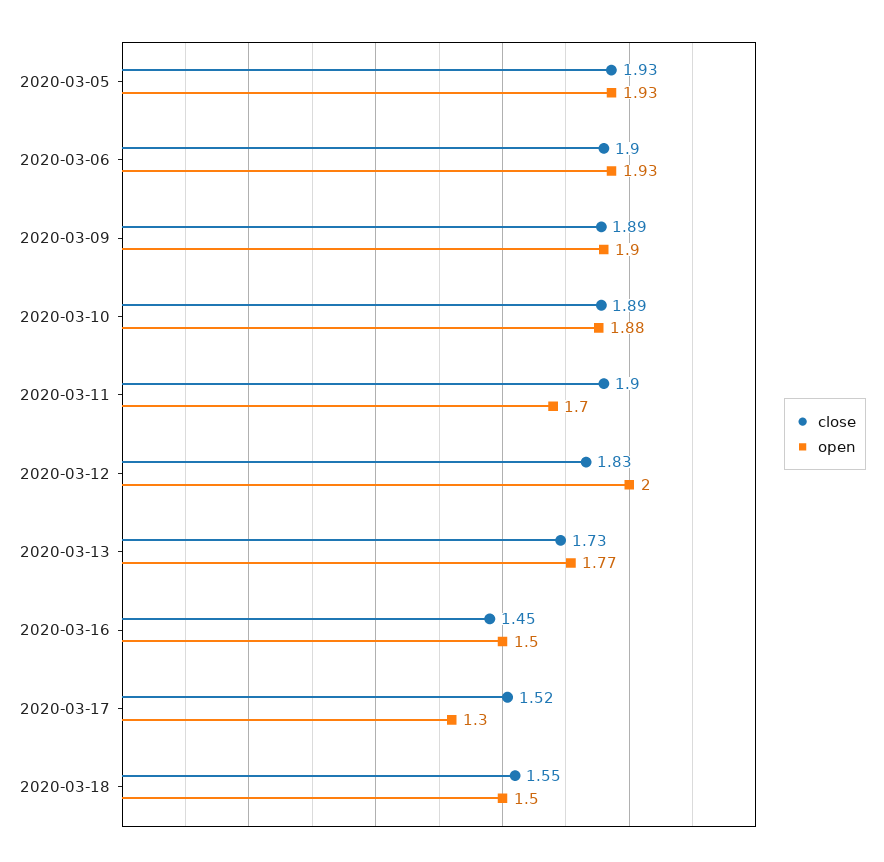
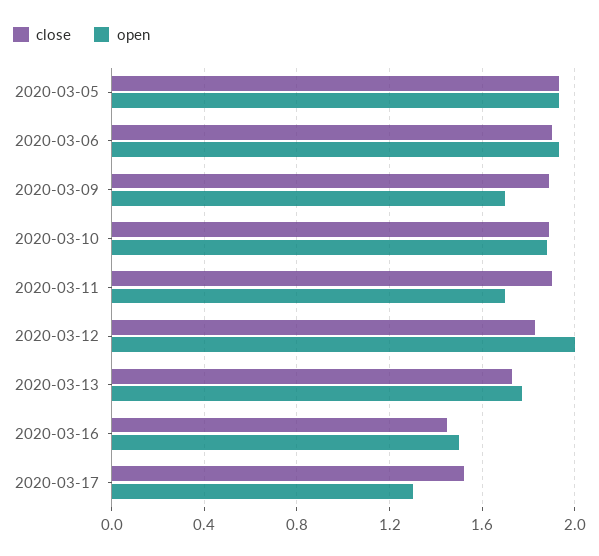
open, 2020-03-09: 1.9 -> 1.7
close, 2020-03-18: 1.55 -> none
open, 2020-03-18: 1.5 -> none

